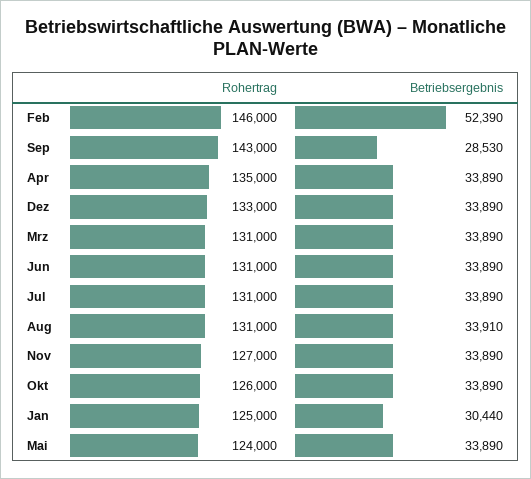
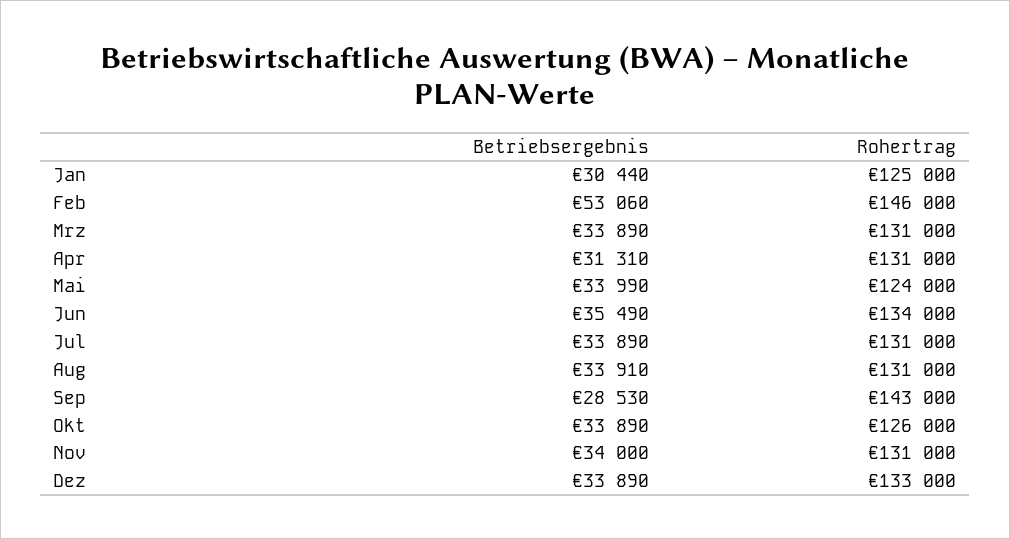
Betriebsergebnis, Feb: 52390 -> 53060
Rohertrag, Apr: 135000 -> 131000
Betriebsergebnis, Apr: 33890 -> 31310
Rohertrag, Jun: 131000 -> 134000
Betriebsergebnis, Jun: 33890 -> 35490
Rohertrag, Nov: 127000 -> 131000
Betriebsergebnis, Nov: 33890 -> 34000
Betriebsergebnis, Mai: 33890 -> 33990

